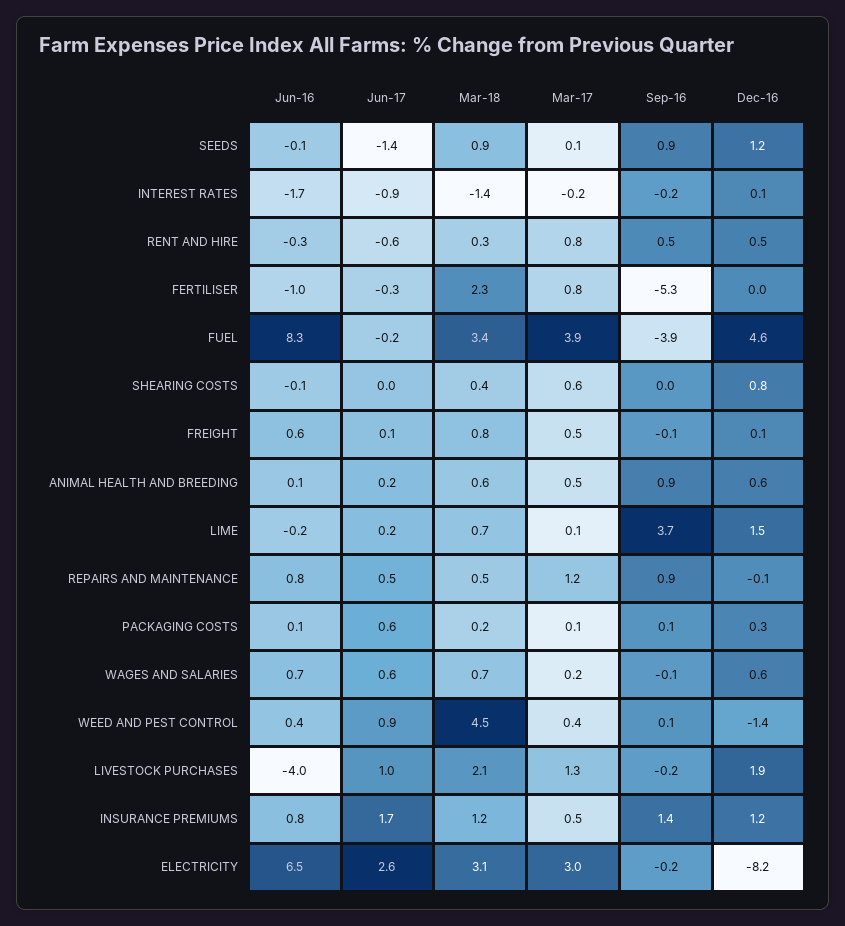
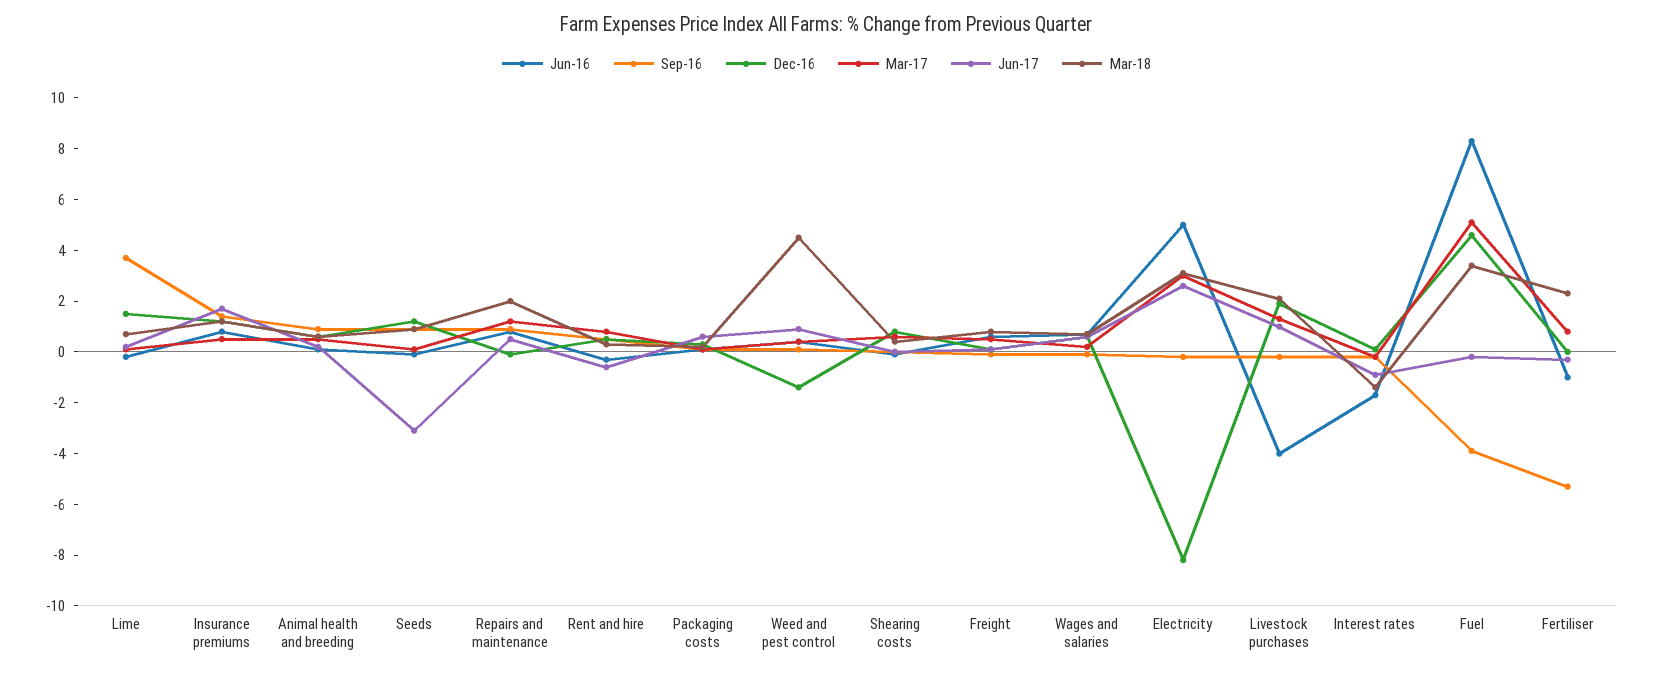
Jun-17, SEEDS: -1.4 -> -3
Mar-17, FUEL: 3.9 -> 5
Mar-18, REPAIRS AND MAINTENANCE: 0.5 -> 2
Jun-16, ELECTRICITY: 6.5 -> 5

